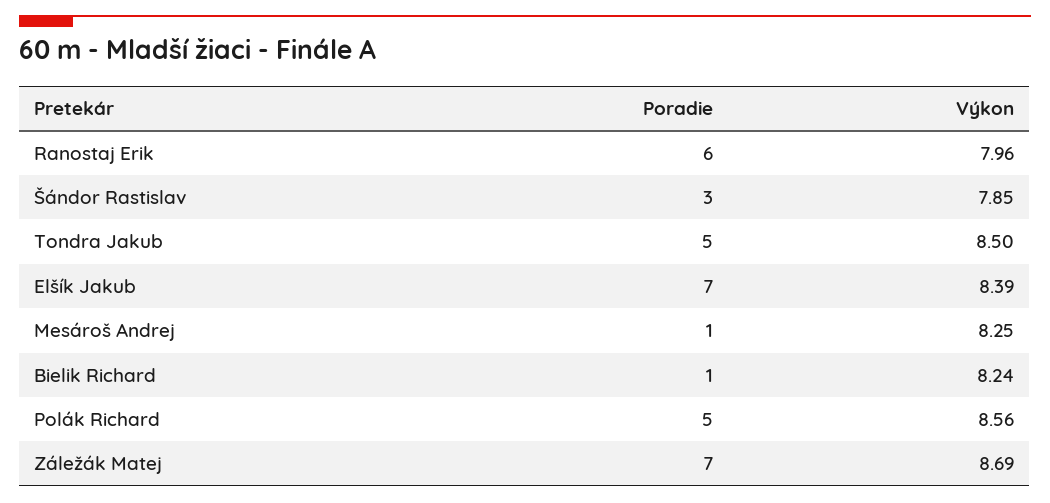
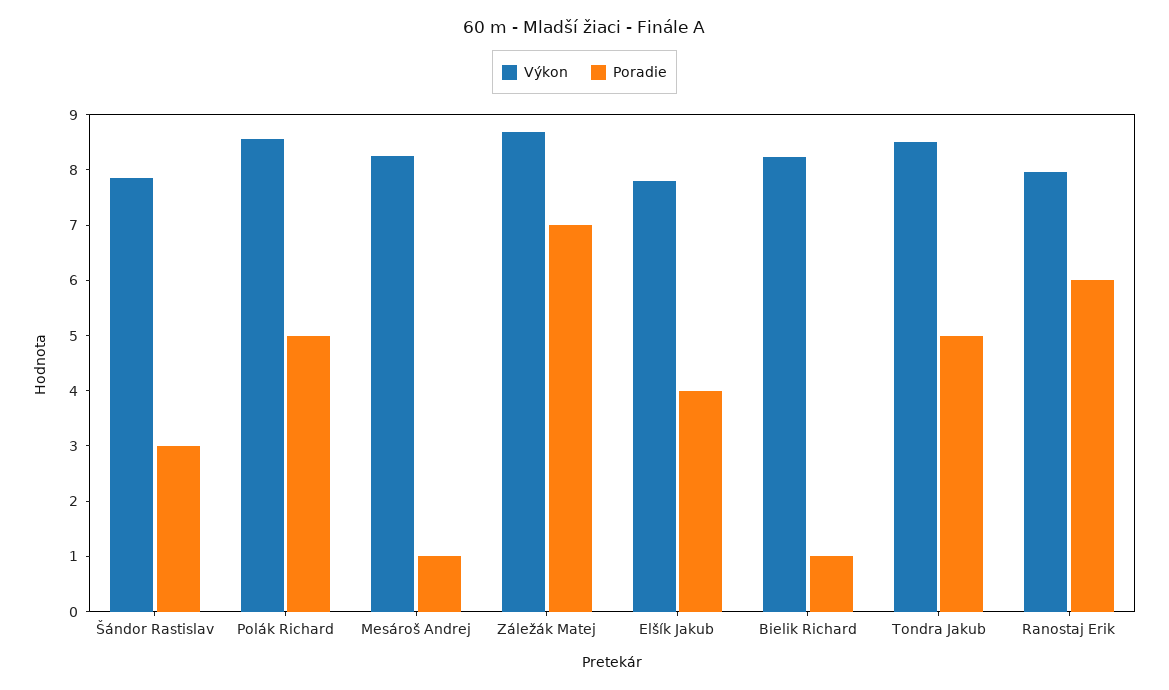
Poradie, Elšík Jakub: 7 -> 4
Výkon, Elšík Jakub: 8.39 -> 7.8

